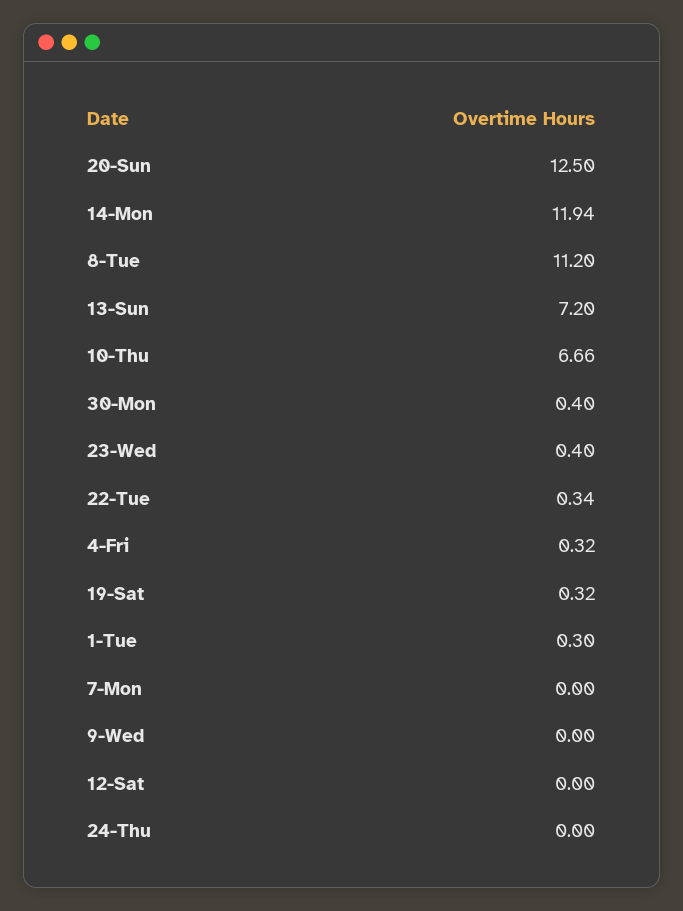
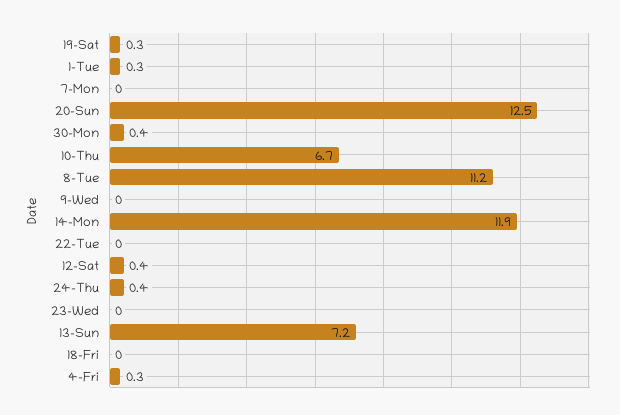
23-Wed: 0.4 -> 0
22-Tue: 0.34 -> 0
12-Sat: 0 -> 0.4
24-Thu: 0 -> 0.4
18-Fri: none -> 0

